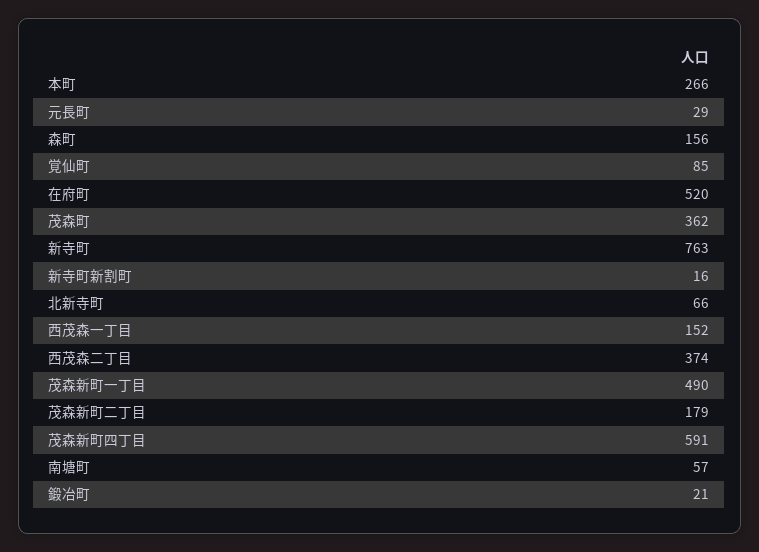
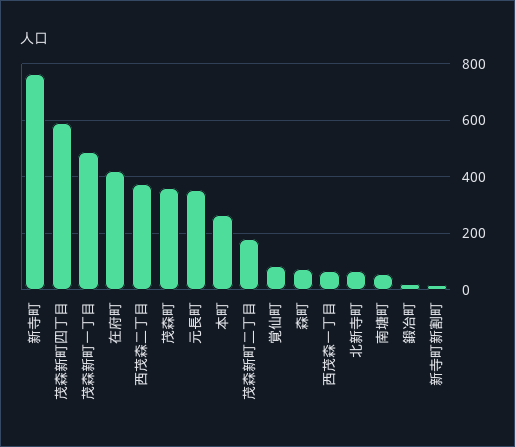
元長町: 29 -> 350
森町: 156 -> 75
在府町: 520 -> 425
西茂森一丁目: 152 -> 75

